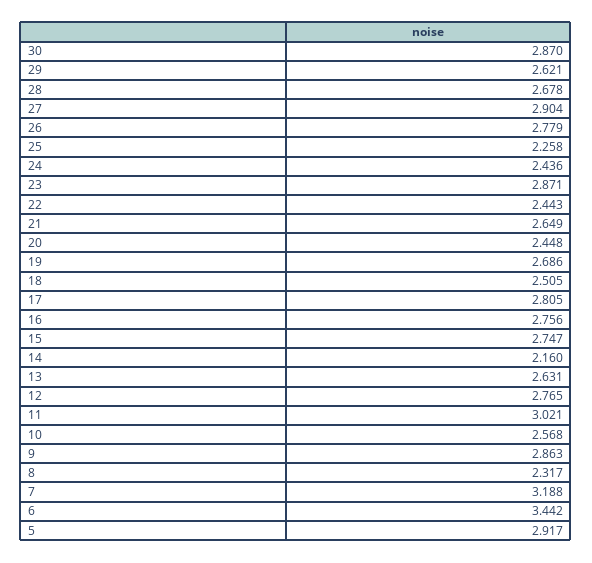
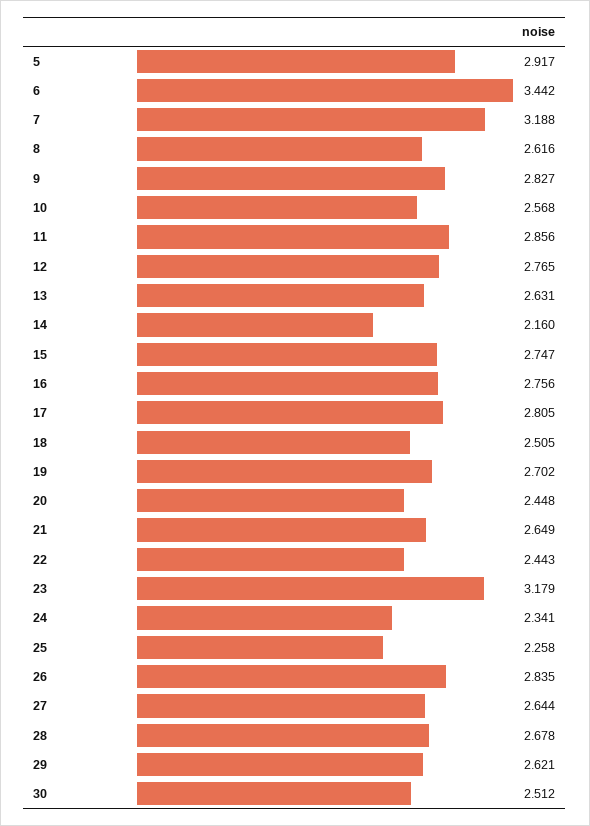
30: 2.87 -> 2.512
27: 2.904 -> 2.644
26: 2.779 -> 2.835
24: 2.436 -> 2.341
23: 2.871 -> 3.179
19: 2.686 -> 2.702
11: 3.021 -> 2.856
9: 2.863 -> 2.827
8: 2.317 -> 2.616

